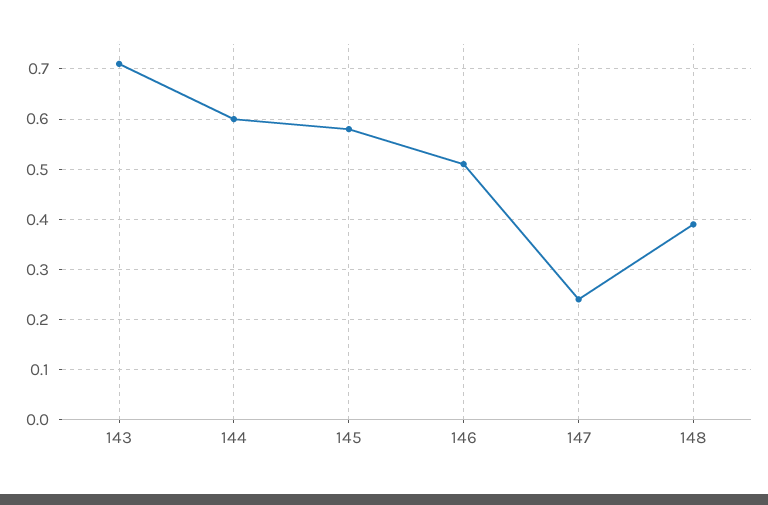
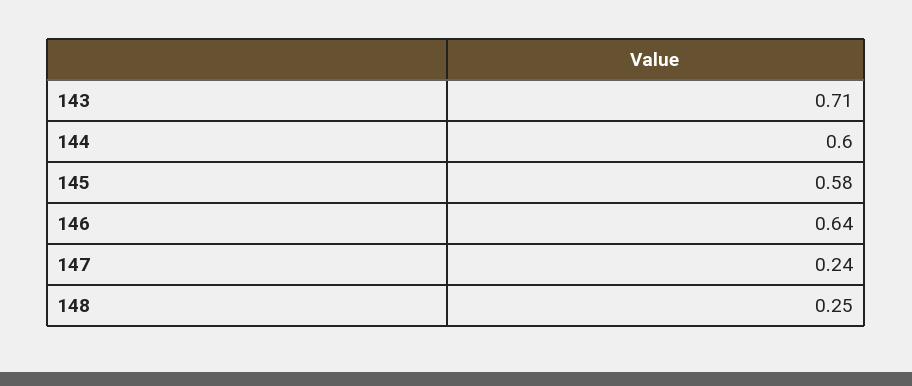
146: 0.5 -> 0.64
148: 0.4 -> 0.25

